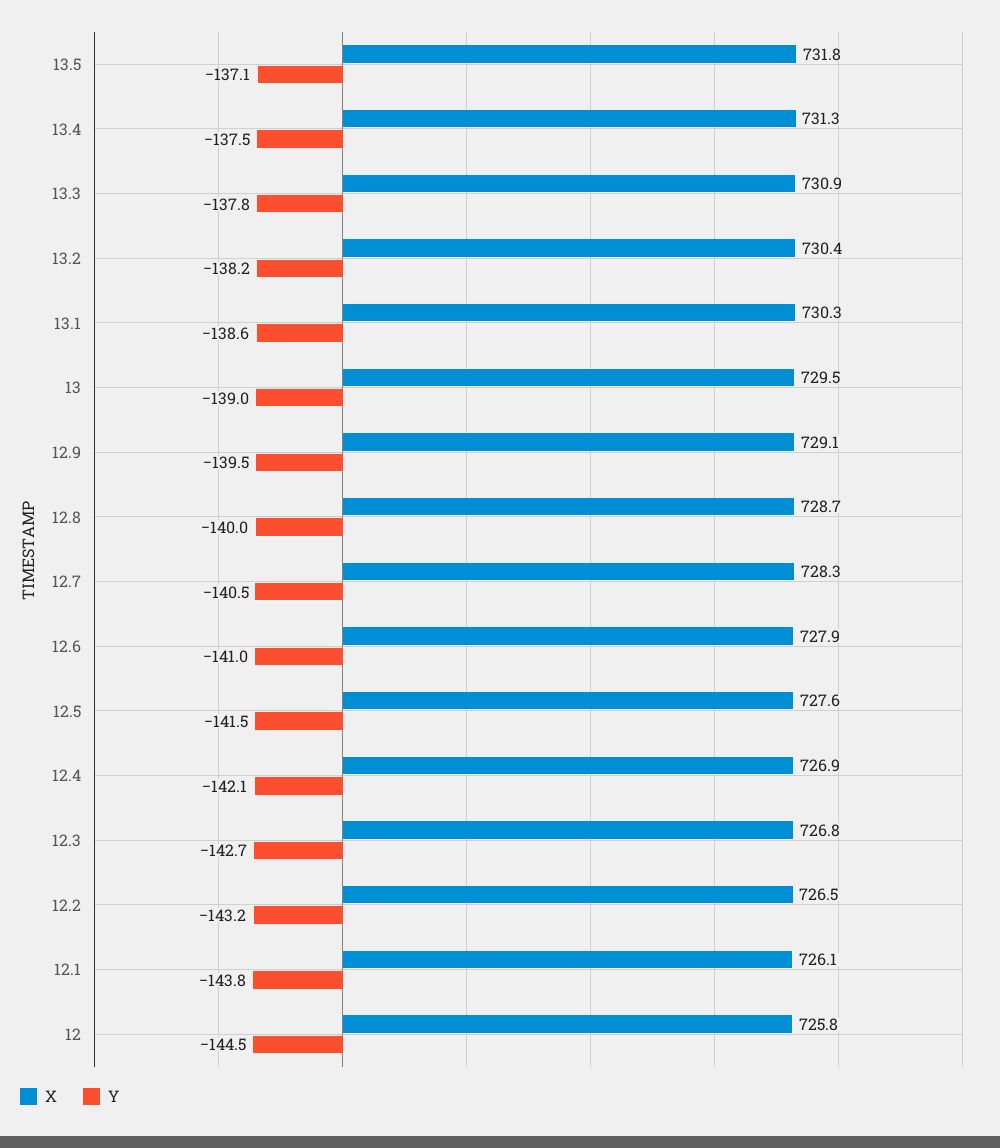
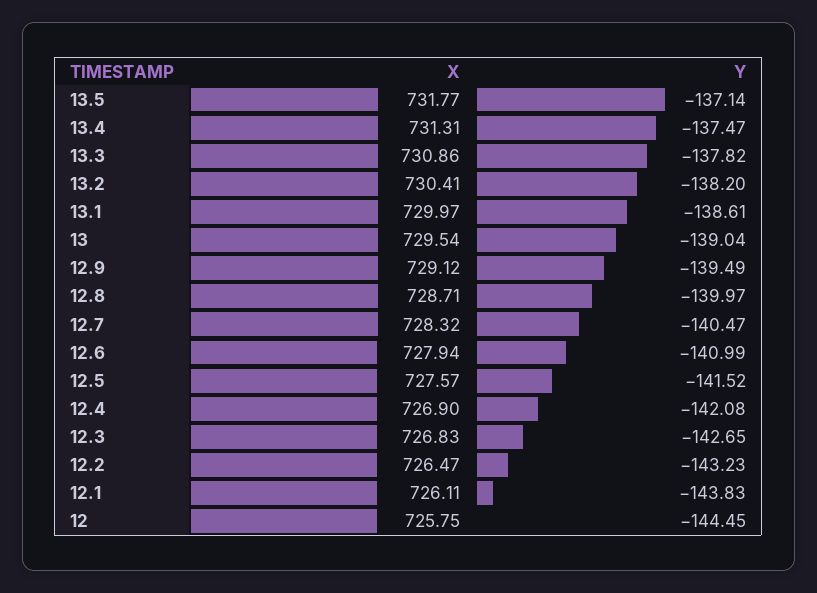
X, 13.1: 730.3 -> 729.97

